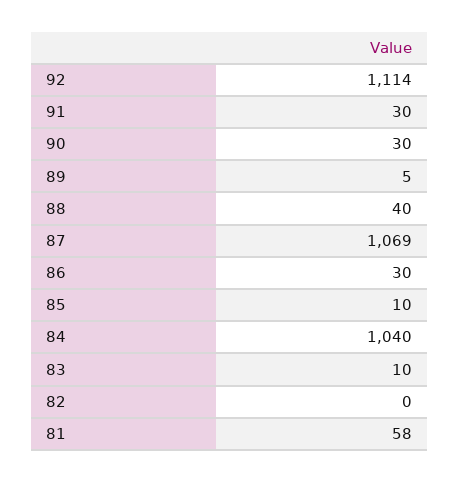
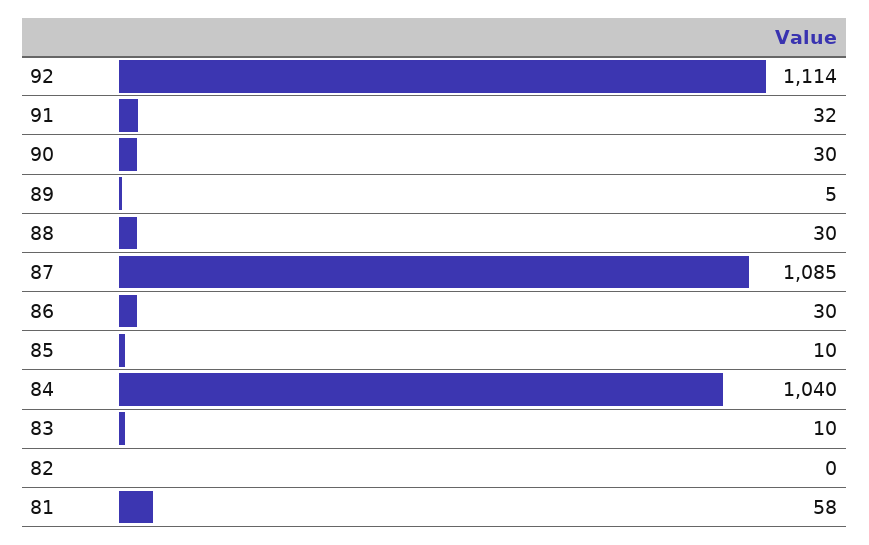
91: 30 -> 32
88: 40 -> 30
87: 1069 -> 1085

